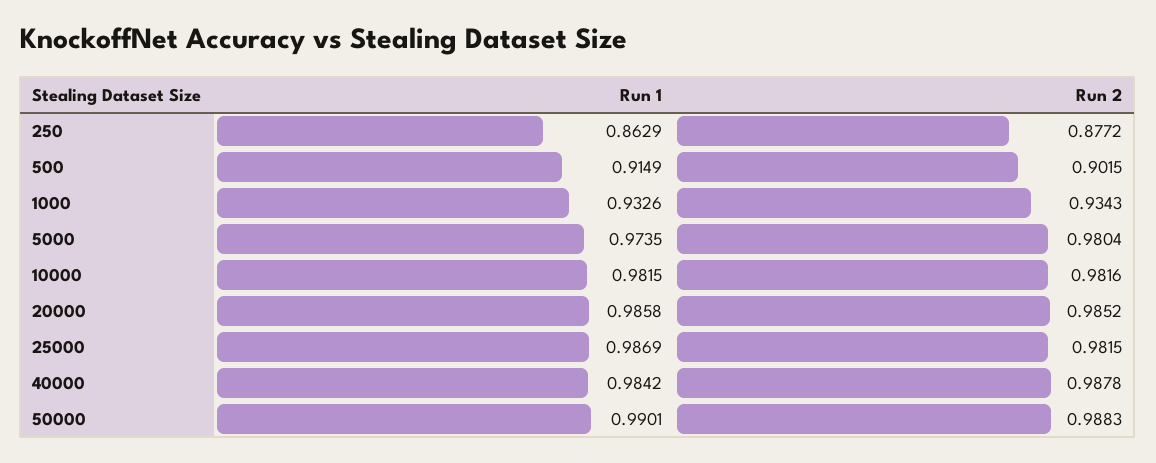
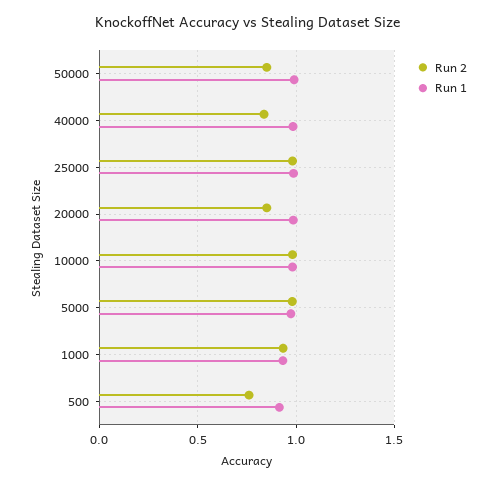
Run 1, 250: 0.8629 -> none
Run 2, 250: 0.8772 -> none
Run 2, 500: 0.9015 -> 0.75
Run 2, 20000: 0.9852 -> 0.85
Run 2, 40000: 0.9878 -> 0.85
Run 2, 50000: 0.9883 -> 0.85

